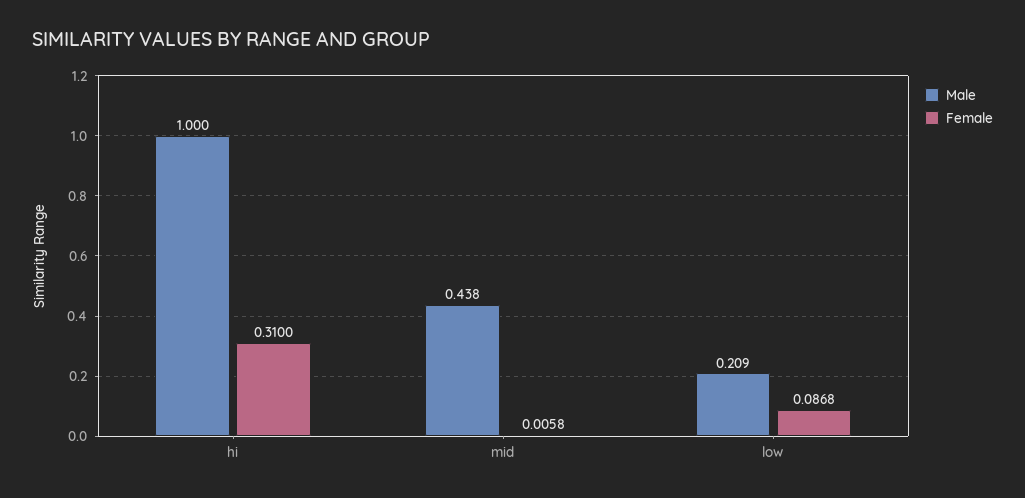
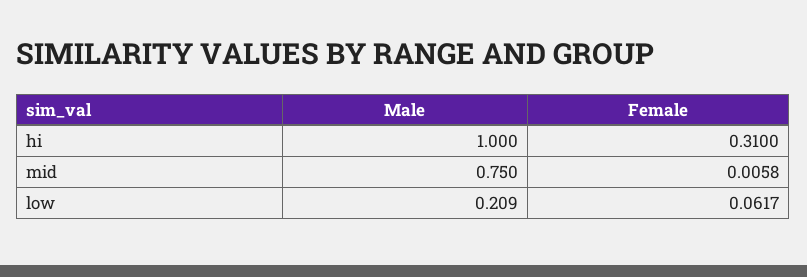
Male, mid: 0.438 -> 0.75
Female, low: 0.0868 -> 0.0617

